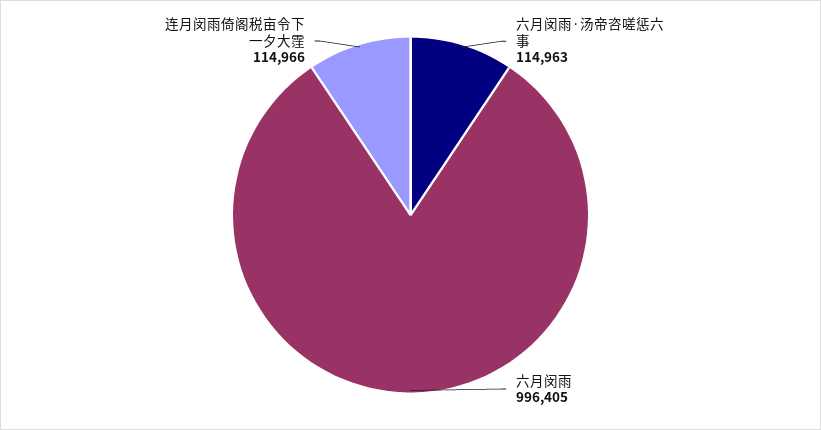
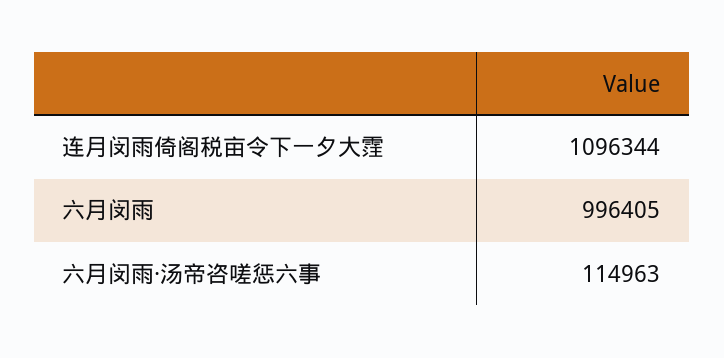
连月闵雨倚阁税亩令下一夕大霔: 114966 -> 1096344

